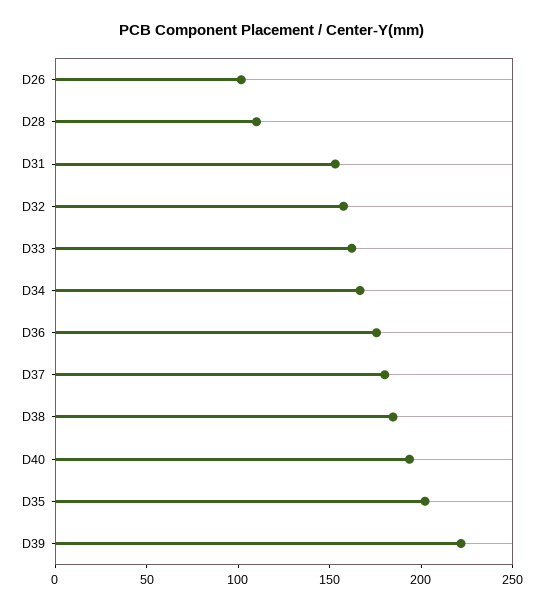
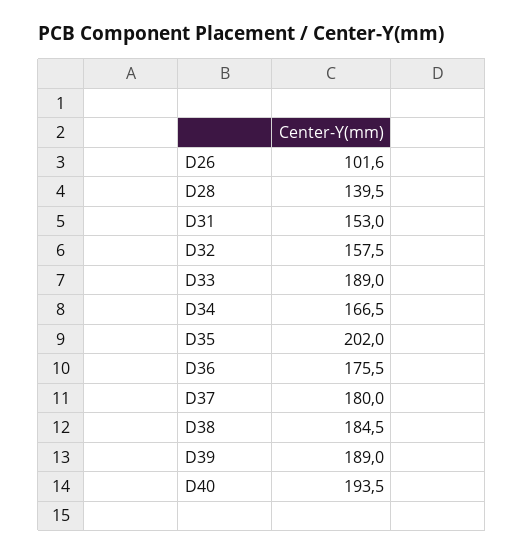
D28: 110 -> 139.5
D33: 160 -> 189
D39: 220 -> 189

